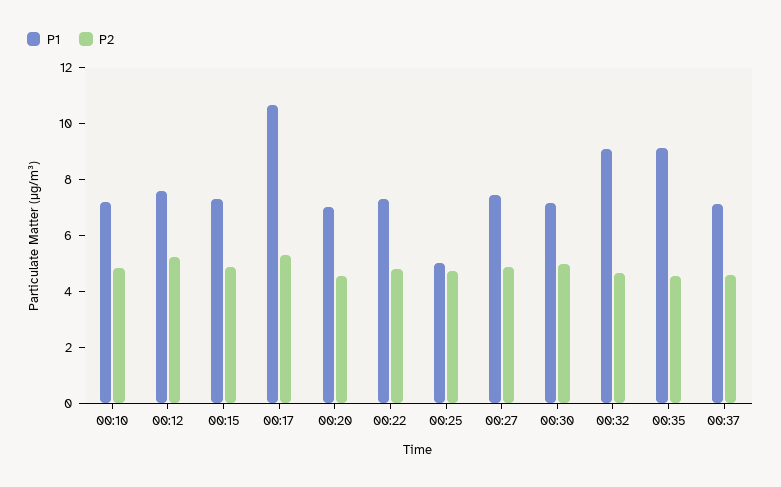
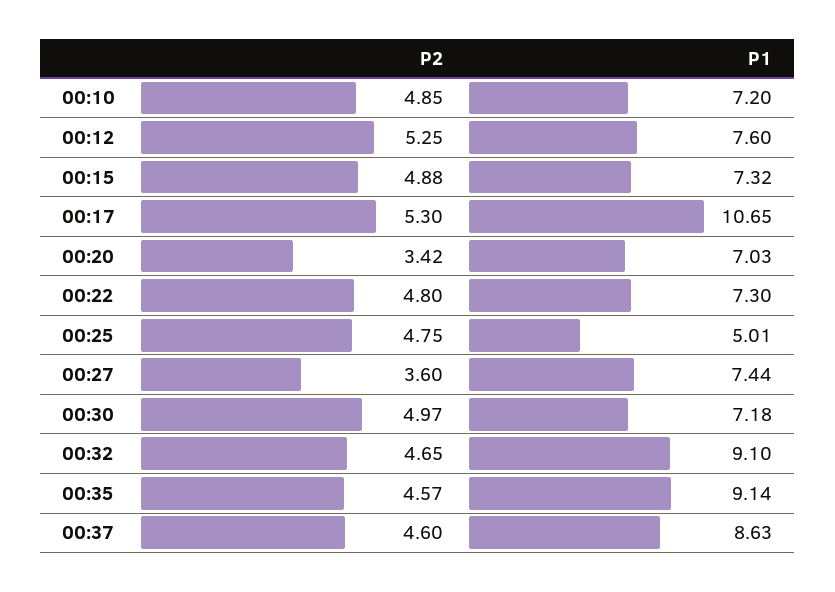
P2, 00:20: 4.5 -> 3.42
P2, 00:27: 5 -> 3.6
P1, 00:37: 7 -> 8.63

